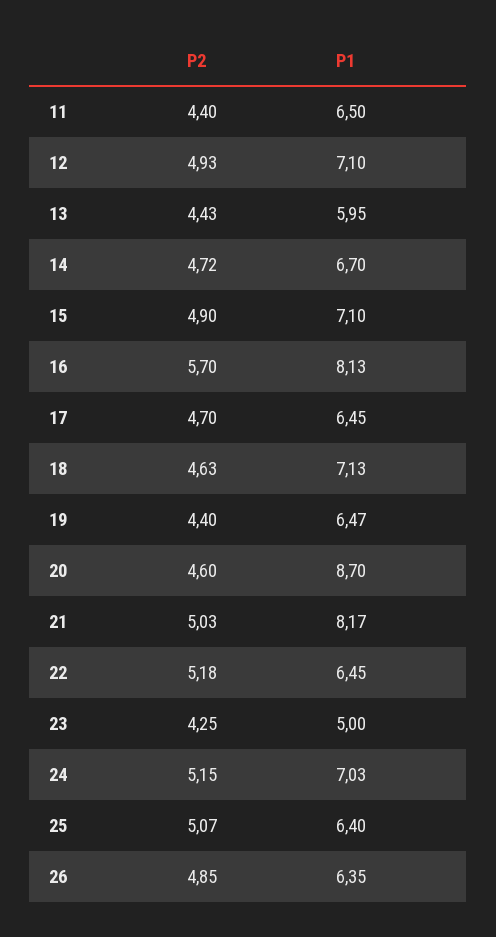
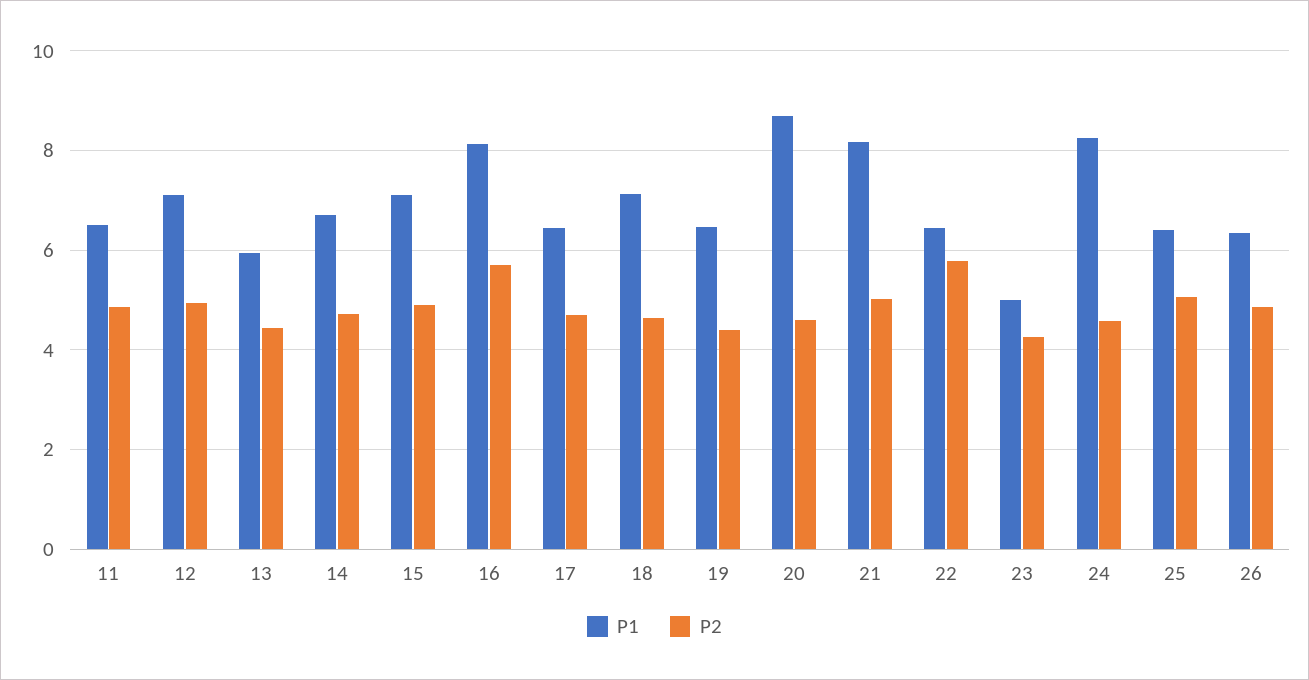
P2, 11: 4.4 -> 4.8
P2, 22: 5.18 -> 5.8
P2, 24: 5.15 -> 4.6
P1, 24: 7.03 -> 8.2

